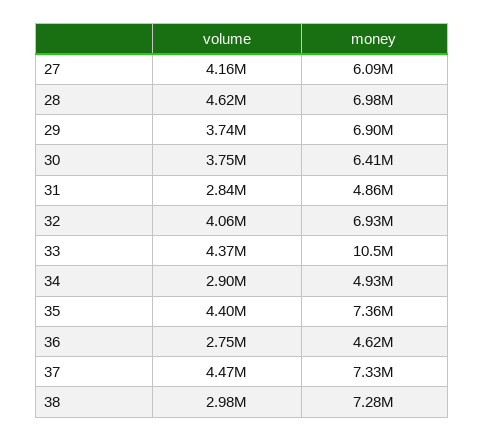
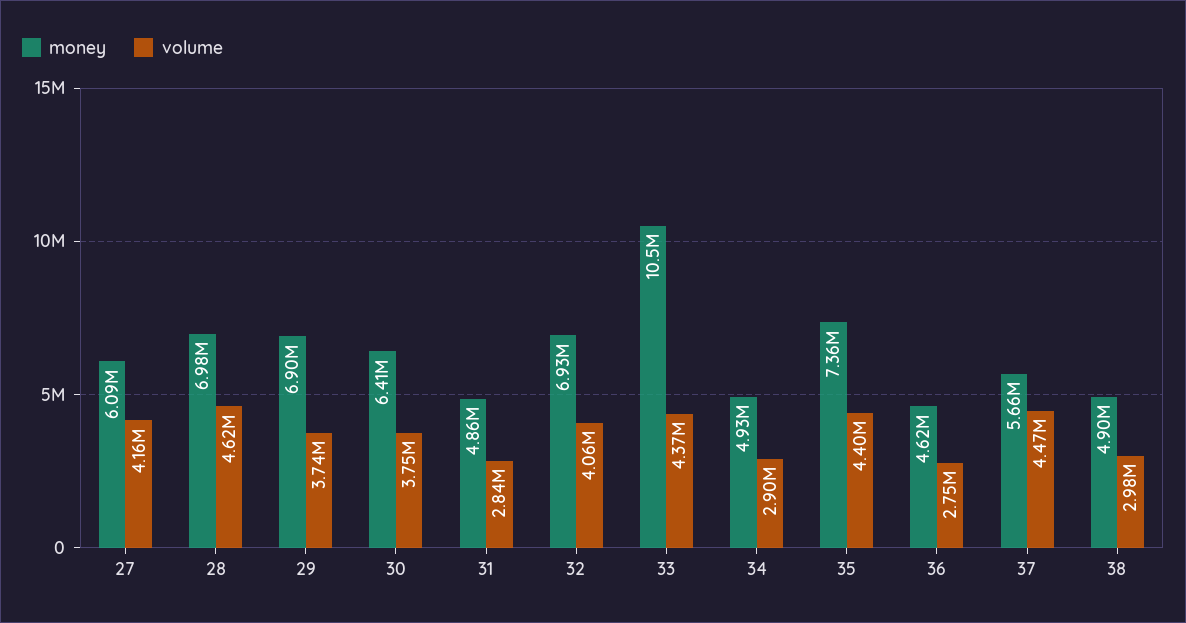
money, 37: 7330000 -> 5660000
money, 38: 7280000 -> 4900000

